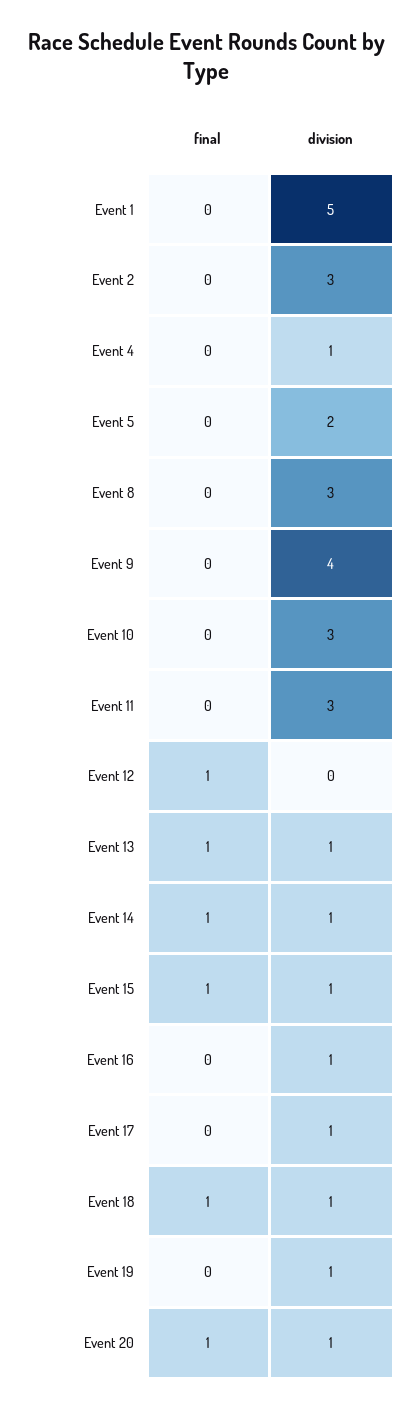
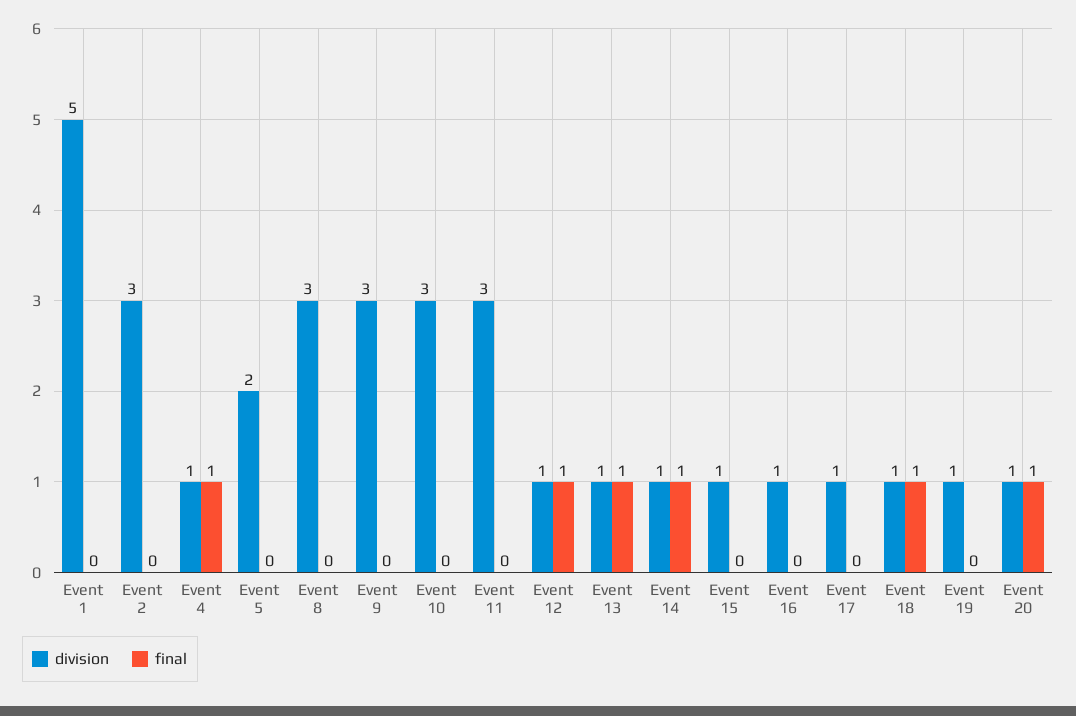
final, Event 4: 0 -> 1
division, Event 9: 4 -> 3
division, Event 12: 0 -> 1
final, Event 15: 1 -> 0

